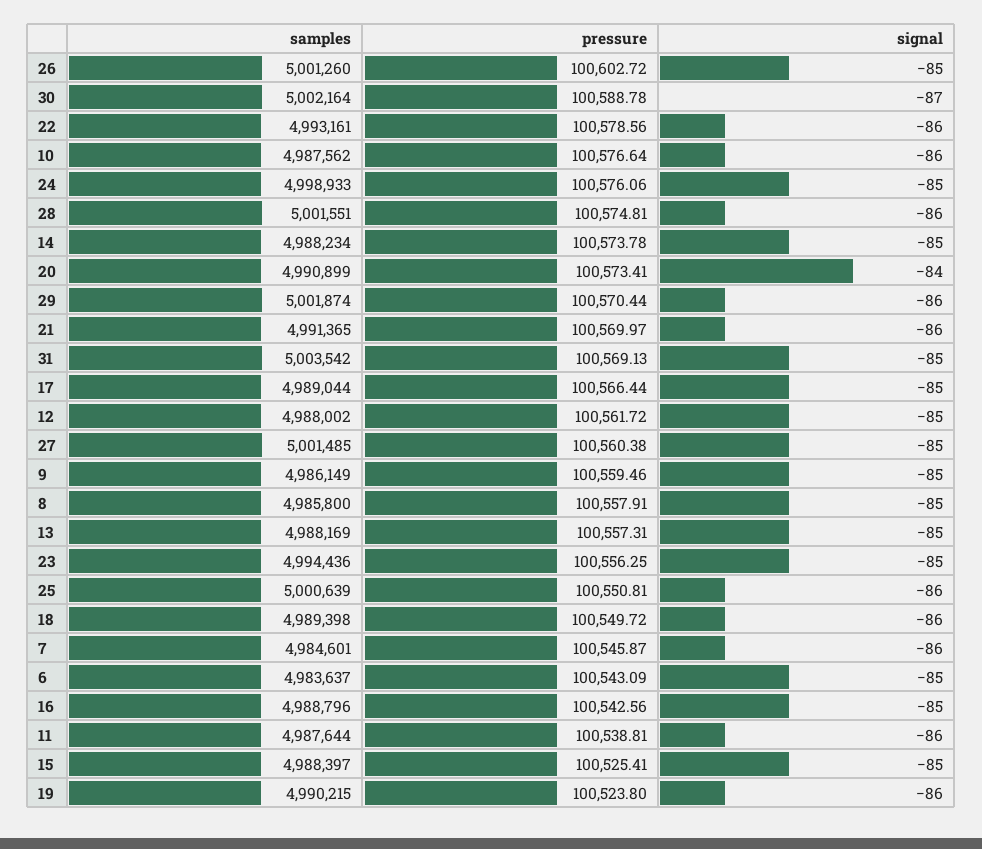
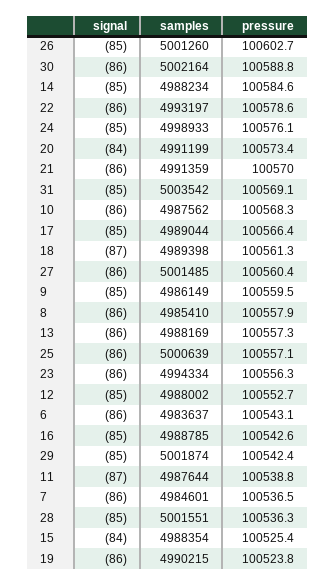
signal, 30: -87 -> -86
samples, 22: 4993161 -> 4993197
pressure, 10: 100576.64 -> 100568.3
pressure, 28: 100574.81 -> 100536.3
signal, 28: -86 -> -85
pressure, 14: 100573.78 -> 100584.6
samples, 20: 4990899 -> 4991199
pressure, 29: 100570.44 -> 100542.4
signal, 29: -86 -> -85
samples, 21: 4991365 -> 4991359
pressure, 12: 100561.72 -> 100552.7
signal, 27: -85 -> -86
samples, 8: 4985800 -> 4985410
signal, 8: -85 -> -86
signal, 13: -85 -> -86
samples, 23: 4994436 -> 4994334
signal, 23: -85 -> -86
pressure, 25: 100550.81 -> 100557.1
pressure, 18: 100549.72 -> 100561.3
signal, 18: -86 -> -87
pressure, 7: 100545.87 -> 100536.5
signal, 6: -85 -> -86
samples, 16: 4988796 -> 4988785
signal, 11: -86 -> -87
samples, 15: 4988397 -> 4988354
signal, 15: -85 -> -84

